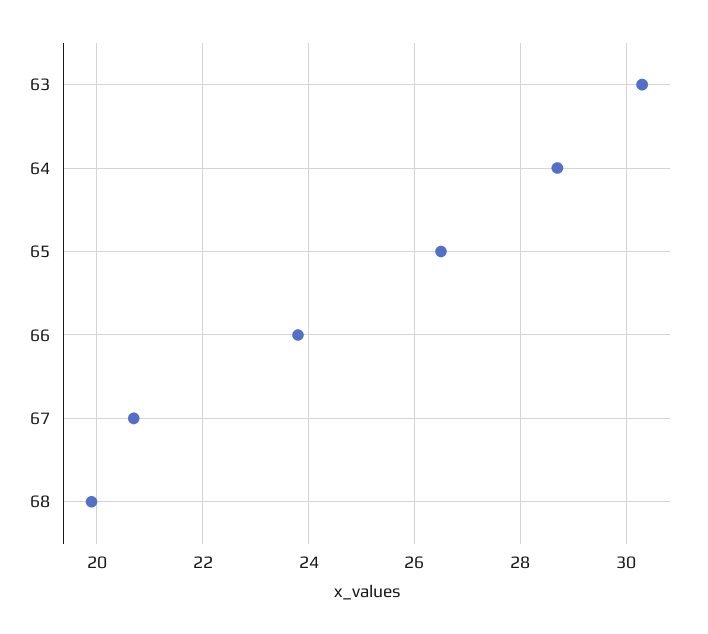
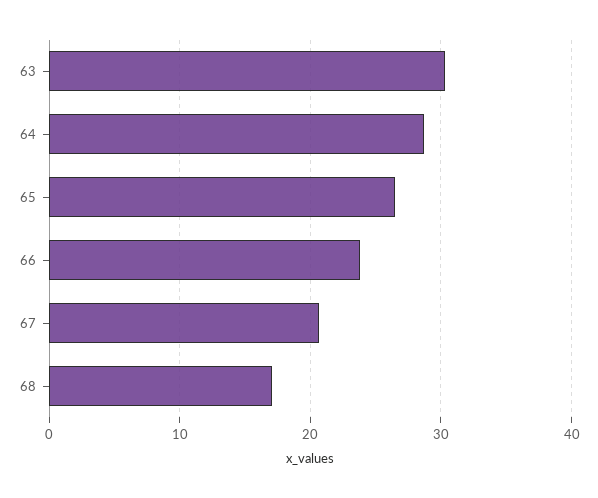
68: 20 -> 17

